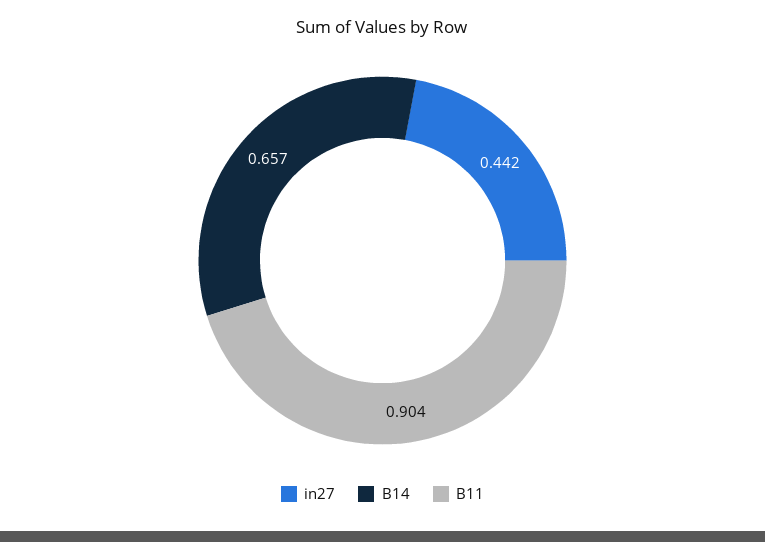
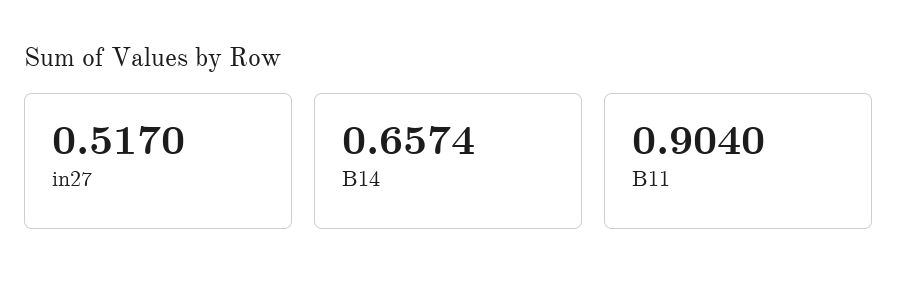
in27: 0.442 -> 0.517

